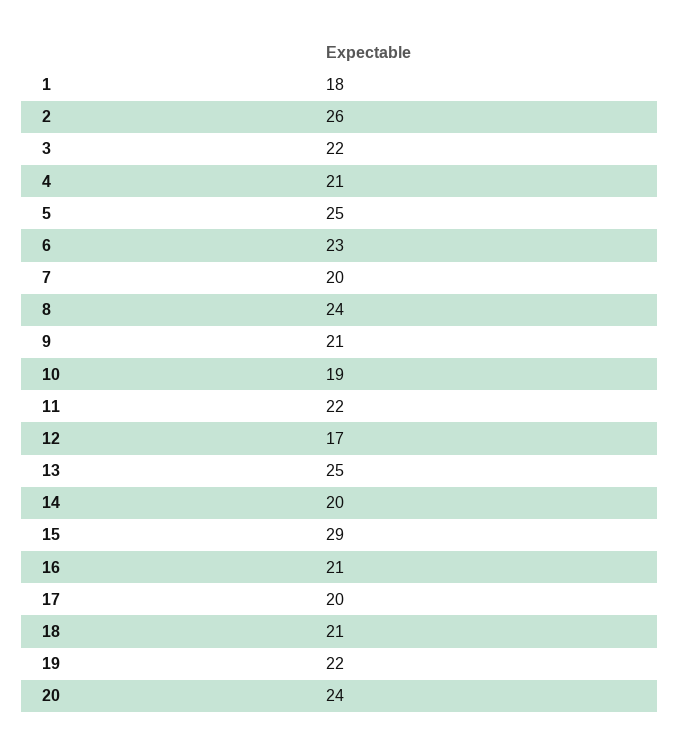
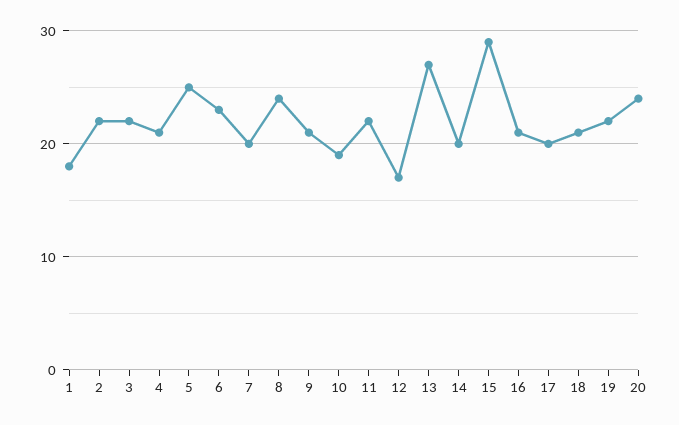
2: 26 -> 22
13: 25 -> 27

